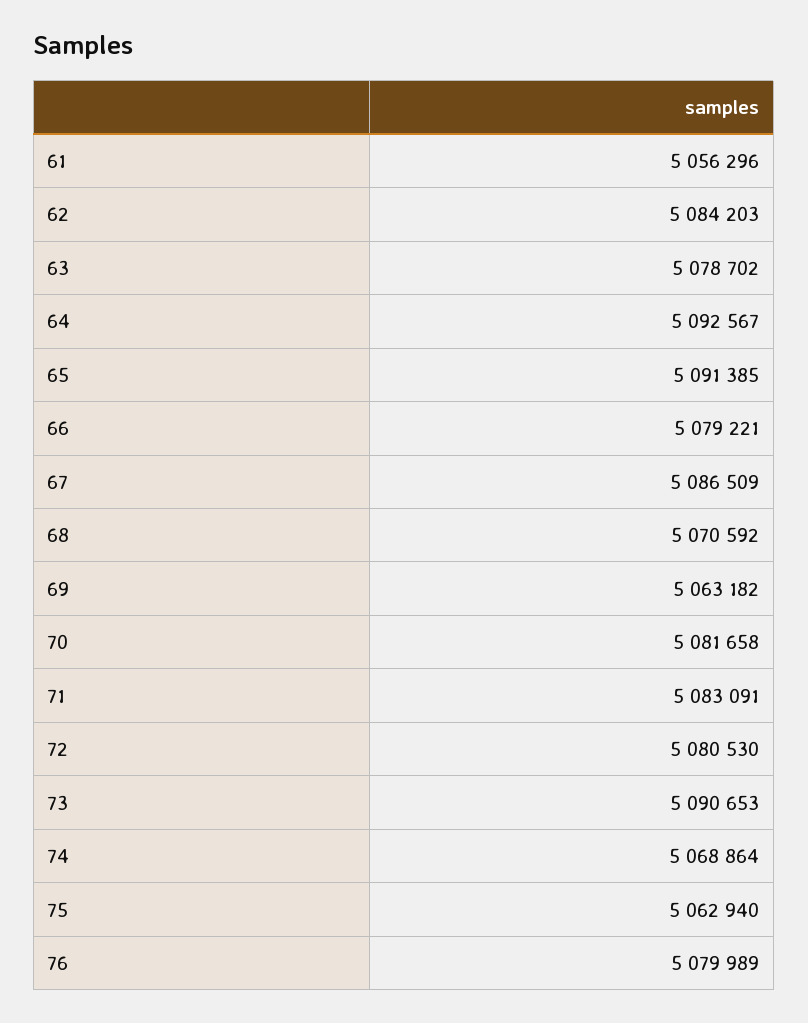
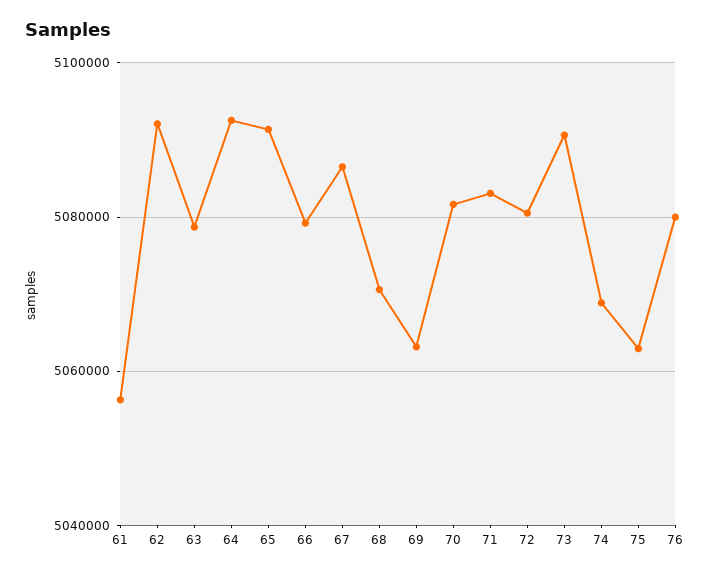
62: 5084203 -> 5092000

